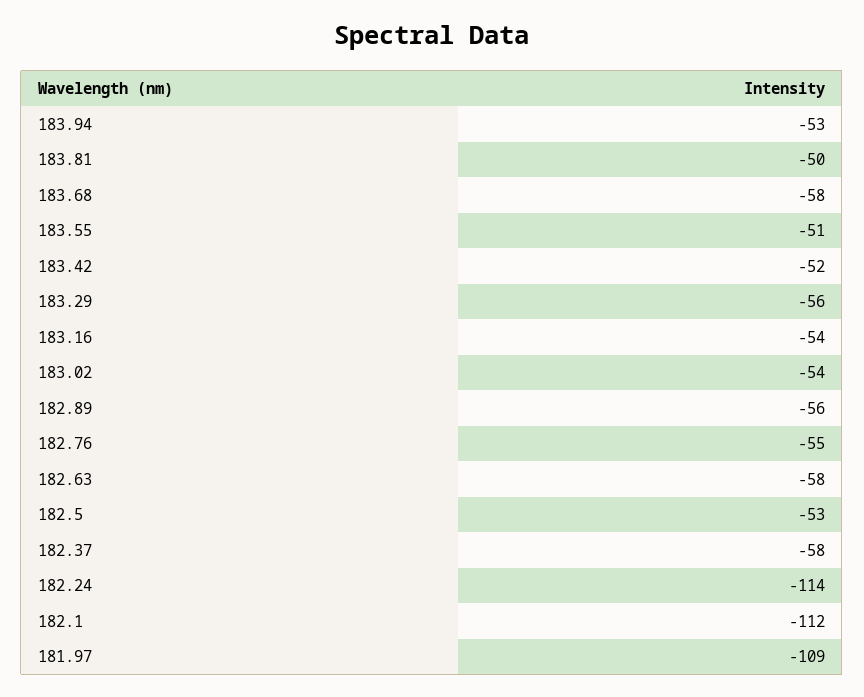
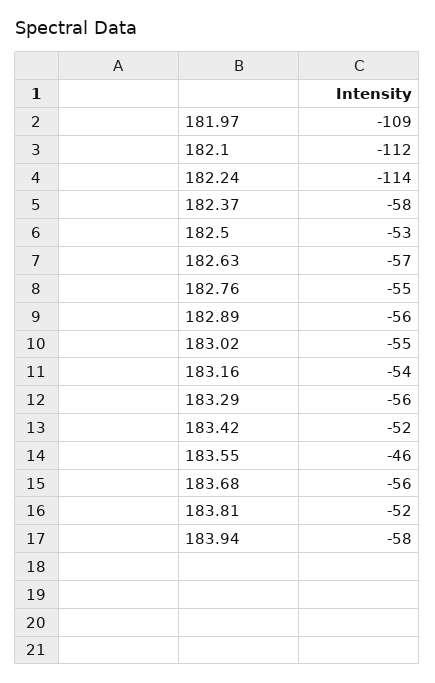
183.94: -53 -> -58
183.81: -50 -> -52
183.68: -58 -> -56
183.55: -51 -> -46
183.02: -54 -> -55
182.63: -58 -> -57

